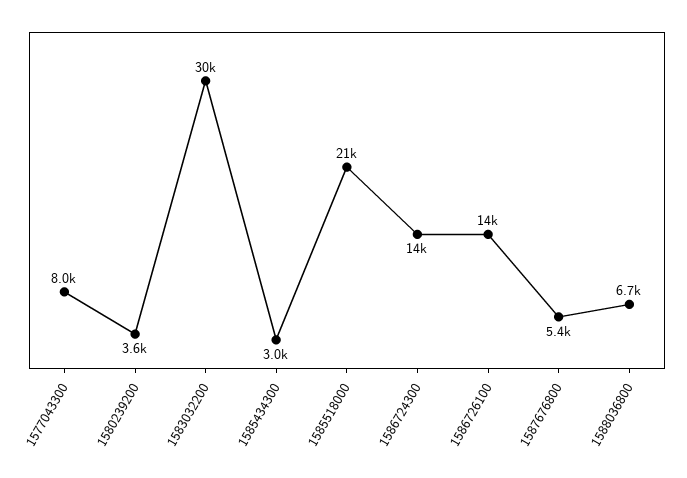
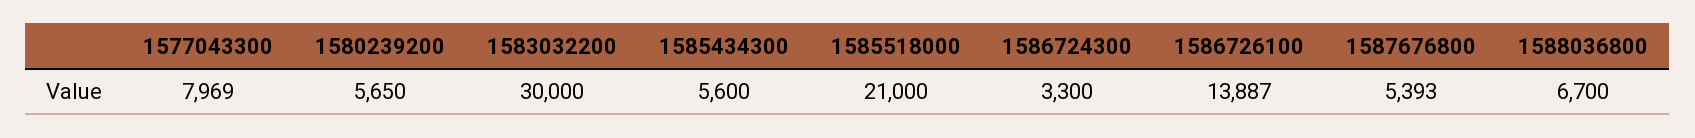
1580239200: 3600 -> 5650
1585434300: 3000 -> 5600
1586724300: 14000 -> 3300

